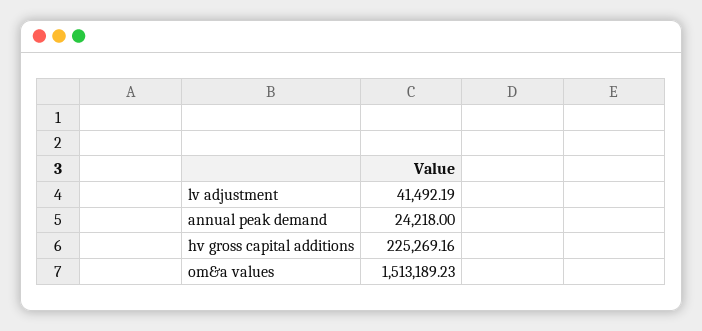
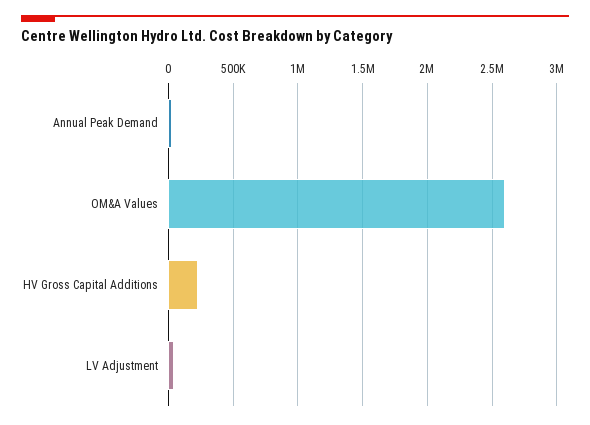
om&a values: 1513189.23 -> 2600000

